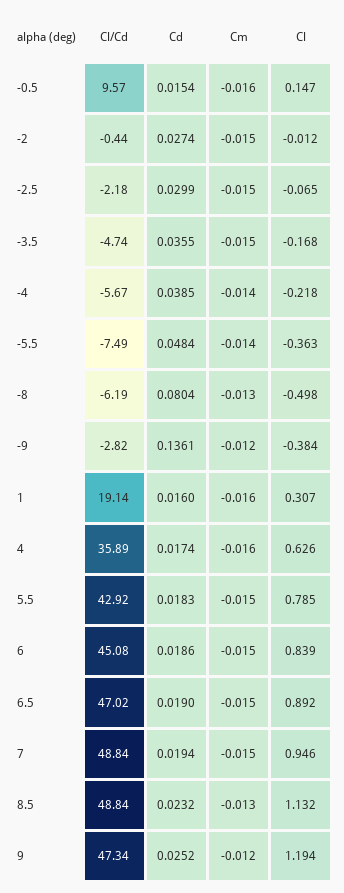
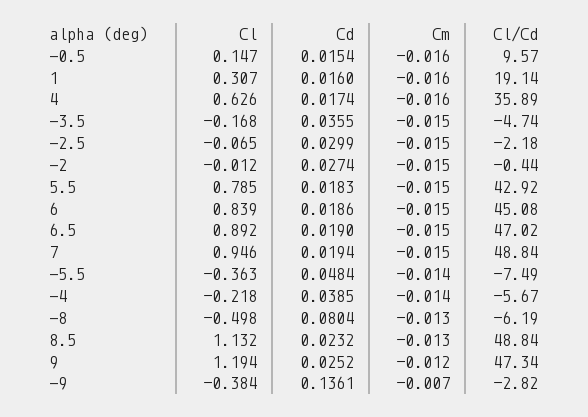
Cm, -9: -0.012 -> -0.007

